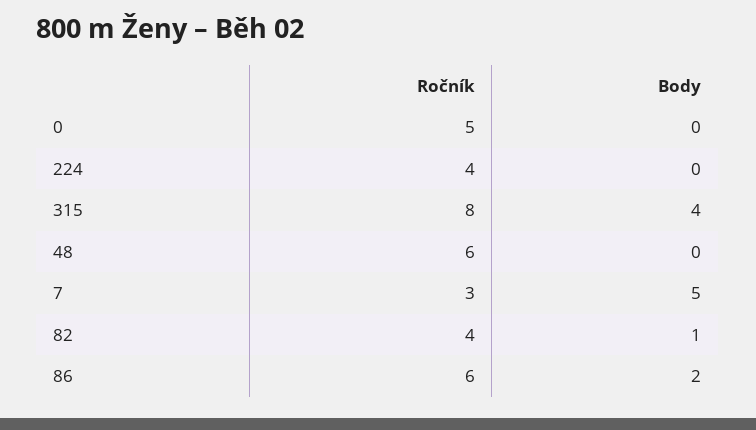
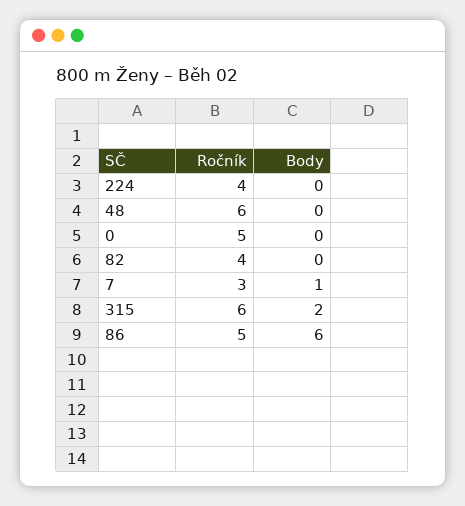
Ročník, 315: 8 -> 6
Body, 315: 4 -> 2
Body, 7: 5 -> 1
Body, 82: 1 -> 0
Ročník, 86: 6 -> 5
Body, 86: 2 -> 6

